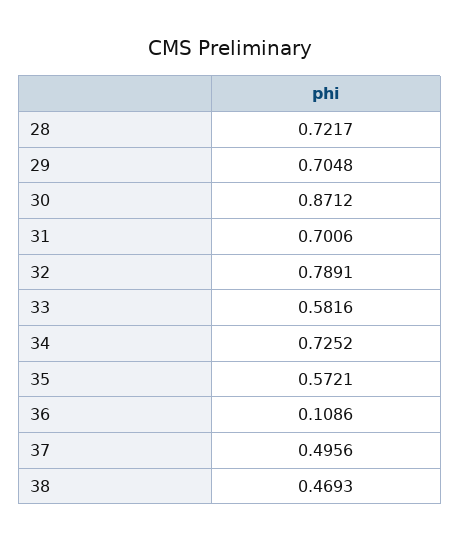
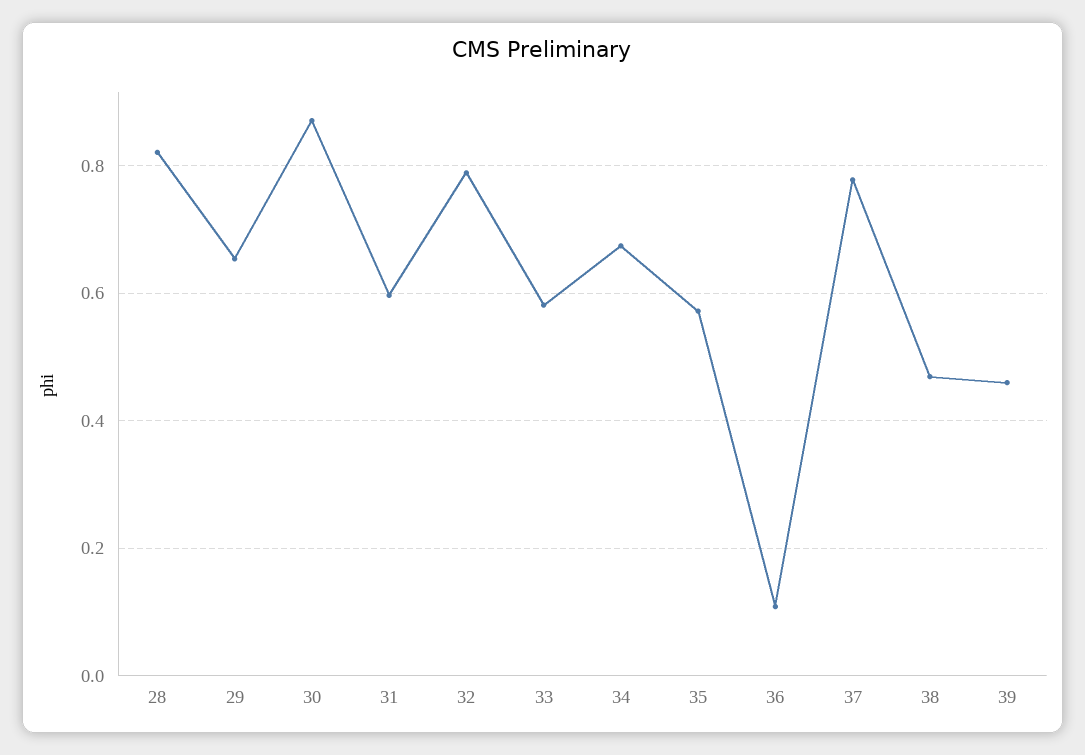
28: 0.7217 -> 0.82
29: 0.7048 -> 0.66
31: 0.7006 -> 0.6
34: 0.7252 -> 0.68
37: 0.4956 -> 0.78
39: none -> 0.46

